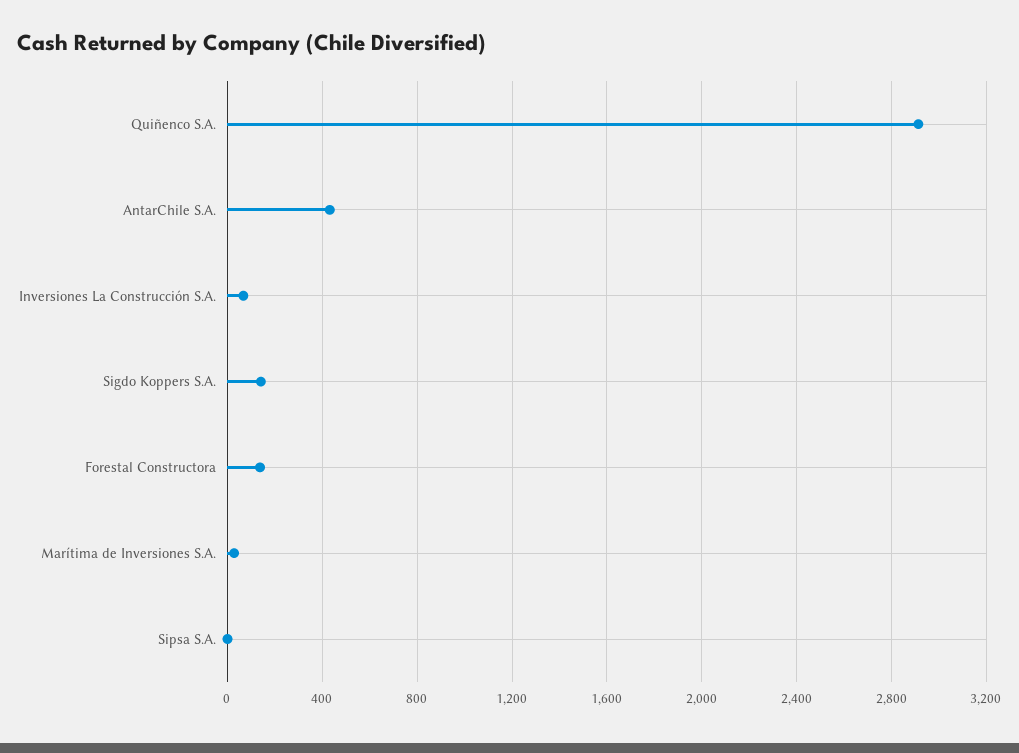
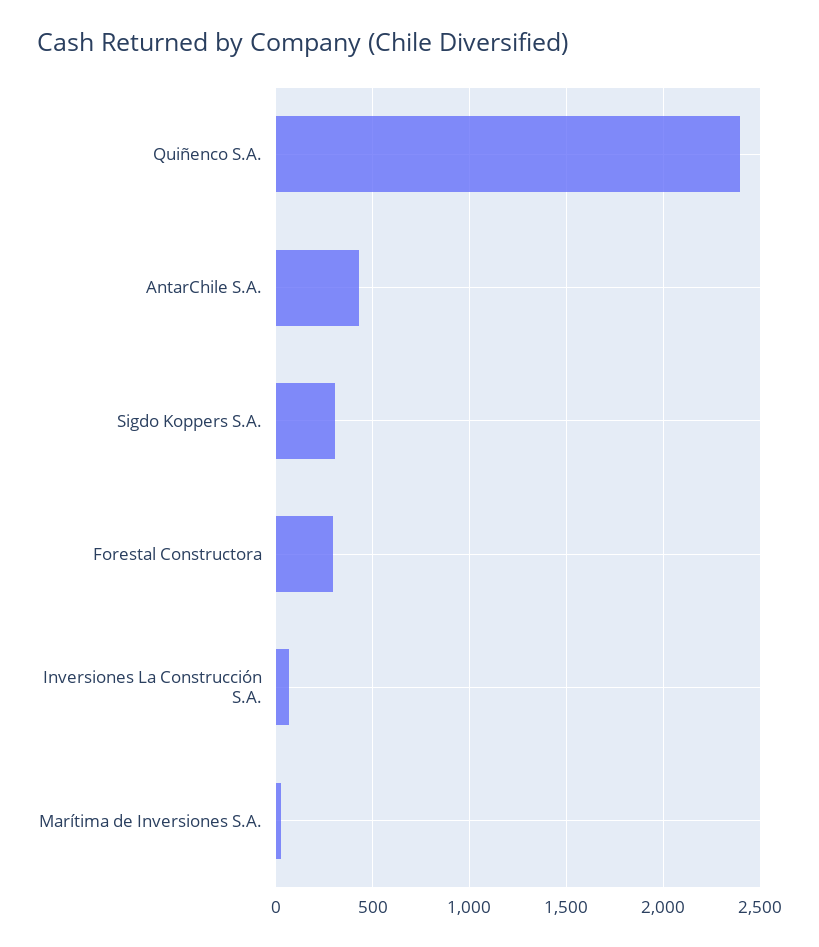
Quiñenco S.A.: 2900 -> 2400
Sigdo Koppers S.A.: 150 -> 300
Forestal Constructora: 150 -> 300
Sipsa S.A.: 0 -> none

